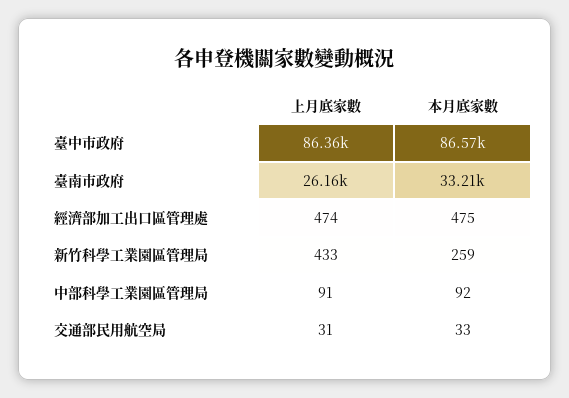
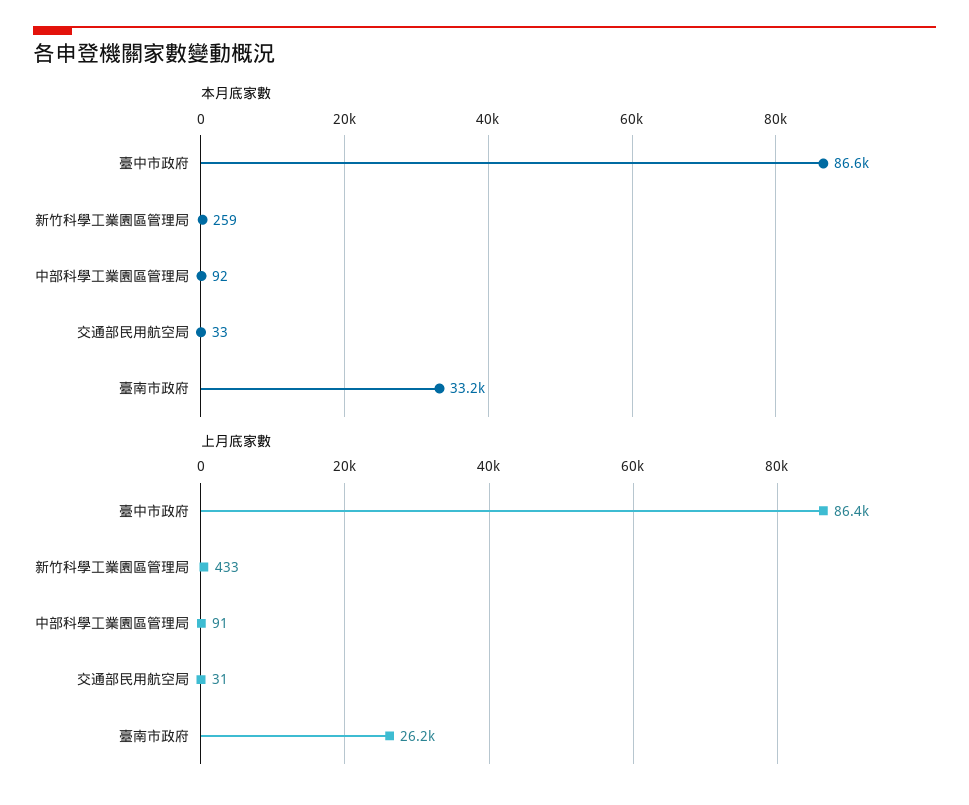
上月底家數, 經濟部加工出口區管理處: 474 -> none
本月底家數, 經濟部加工出口區管理處: 475 -> none

